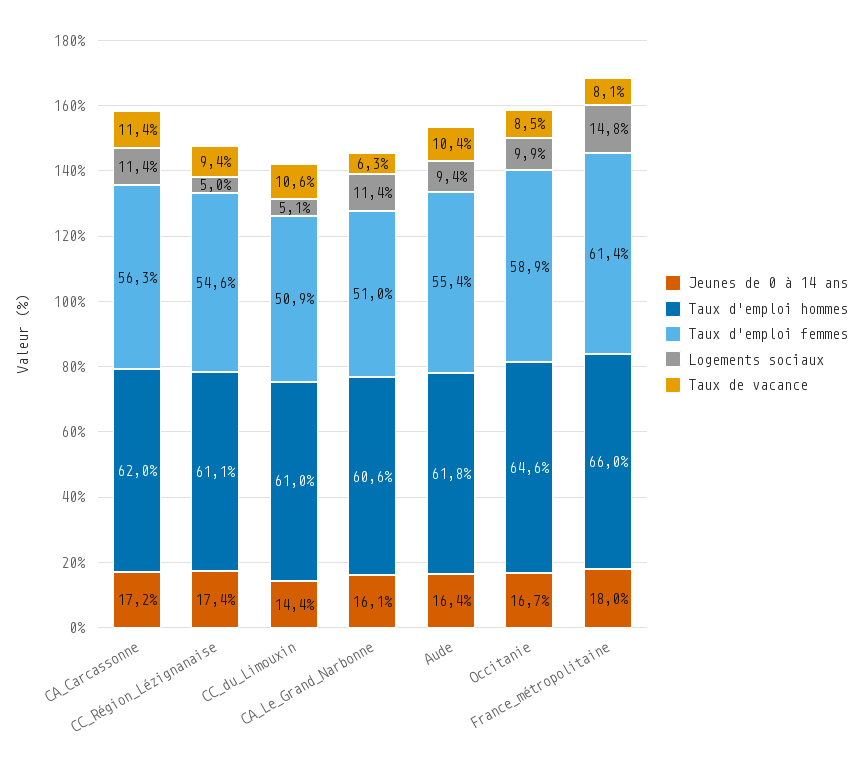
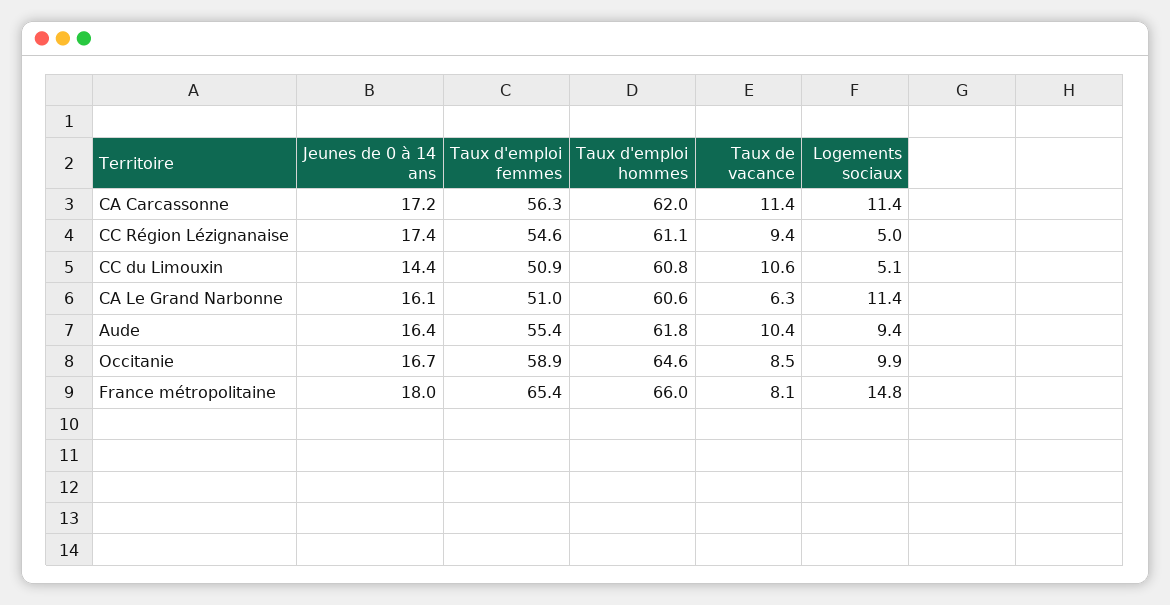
Taux d'emploi hommes, CC_du_Limouxin: 61 -> 60.8
Taux d'emploi femmes, France_métropolitaine: 61.4 -> 65.4

